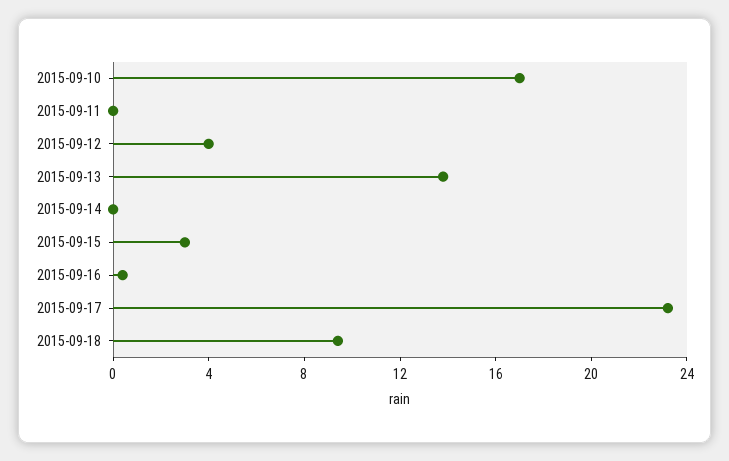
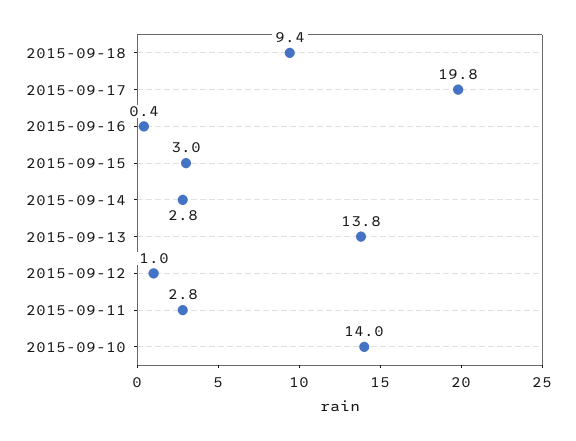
2015-09-10: 17 -> 14
2015-09-11: 0 -> 2.8
2015-09-12: 4 -> 1
2015-09-14: 0 -> 2.8
2015-09-17: 23 -> 19.8

